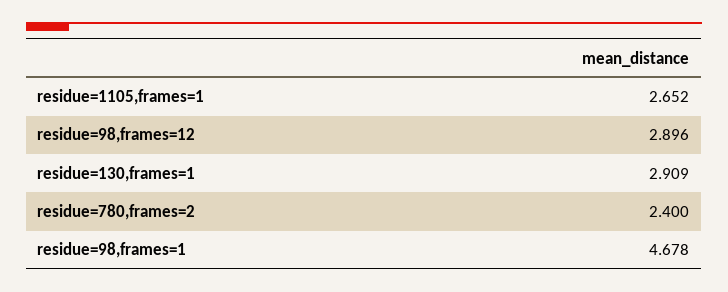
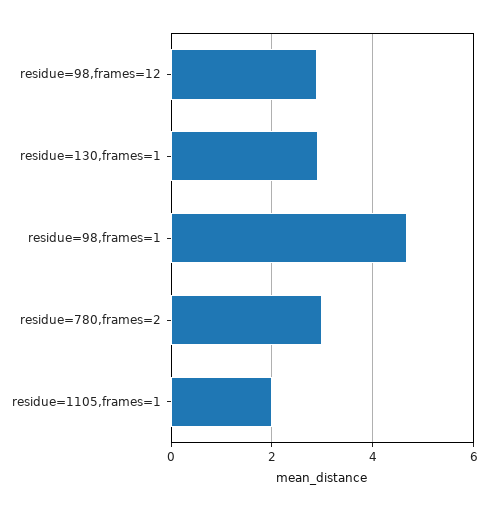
residue=1105,frames=1: 2.652 -> 2
residue=780,frames=2: 2.4 -> 3

